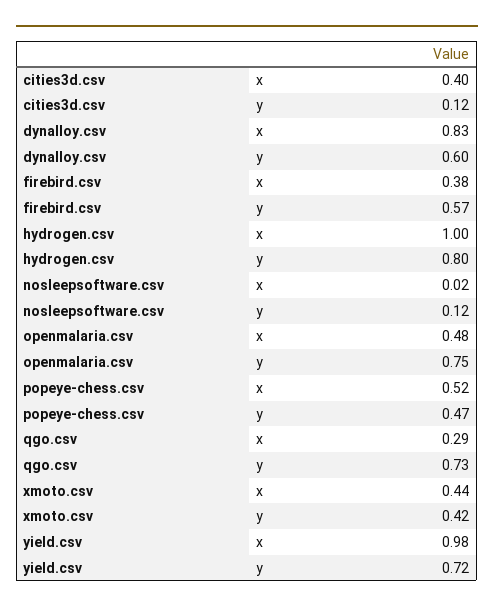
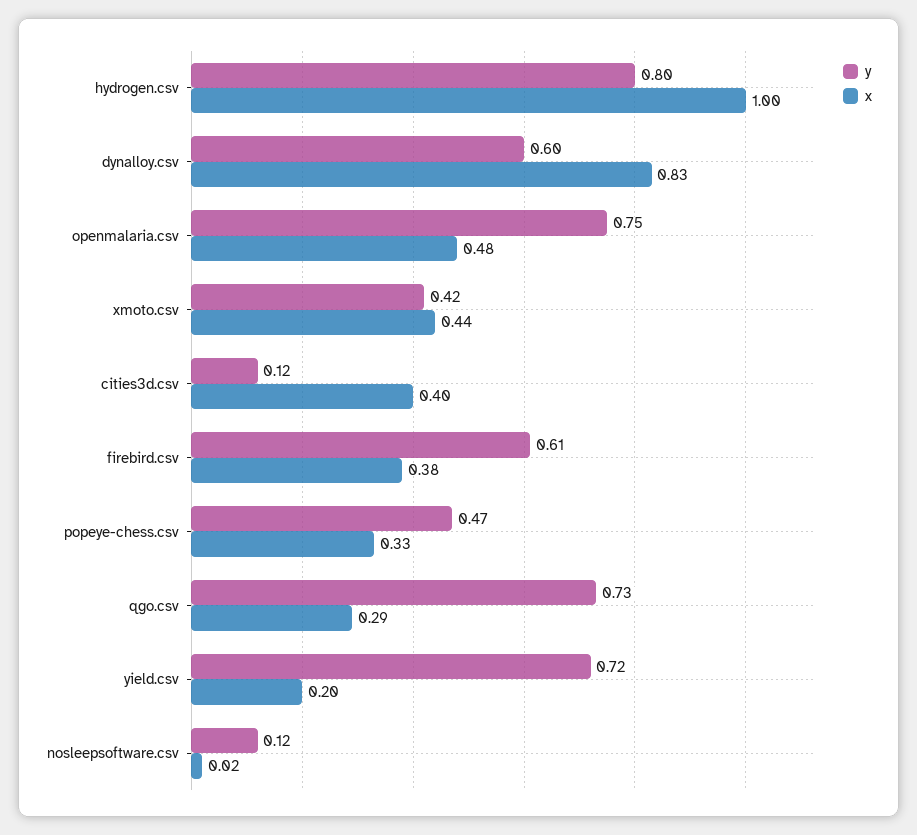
y, firebird.csv: 0.57 -> 0.61
x, popeye-chess.csv: 0.52 -> 0.33
x, yield.csv: 0.98 -> 0.2

